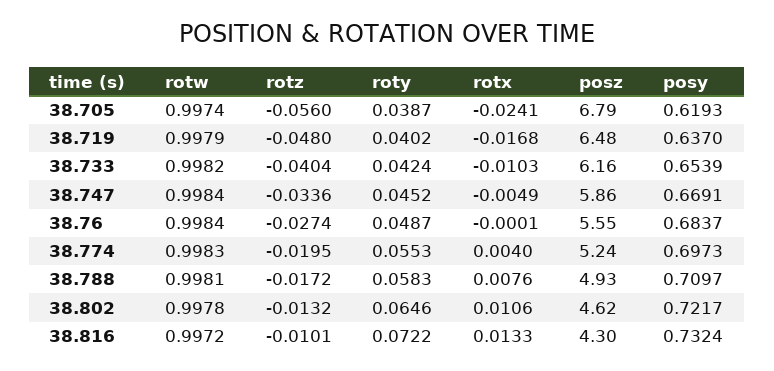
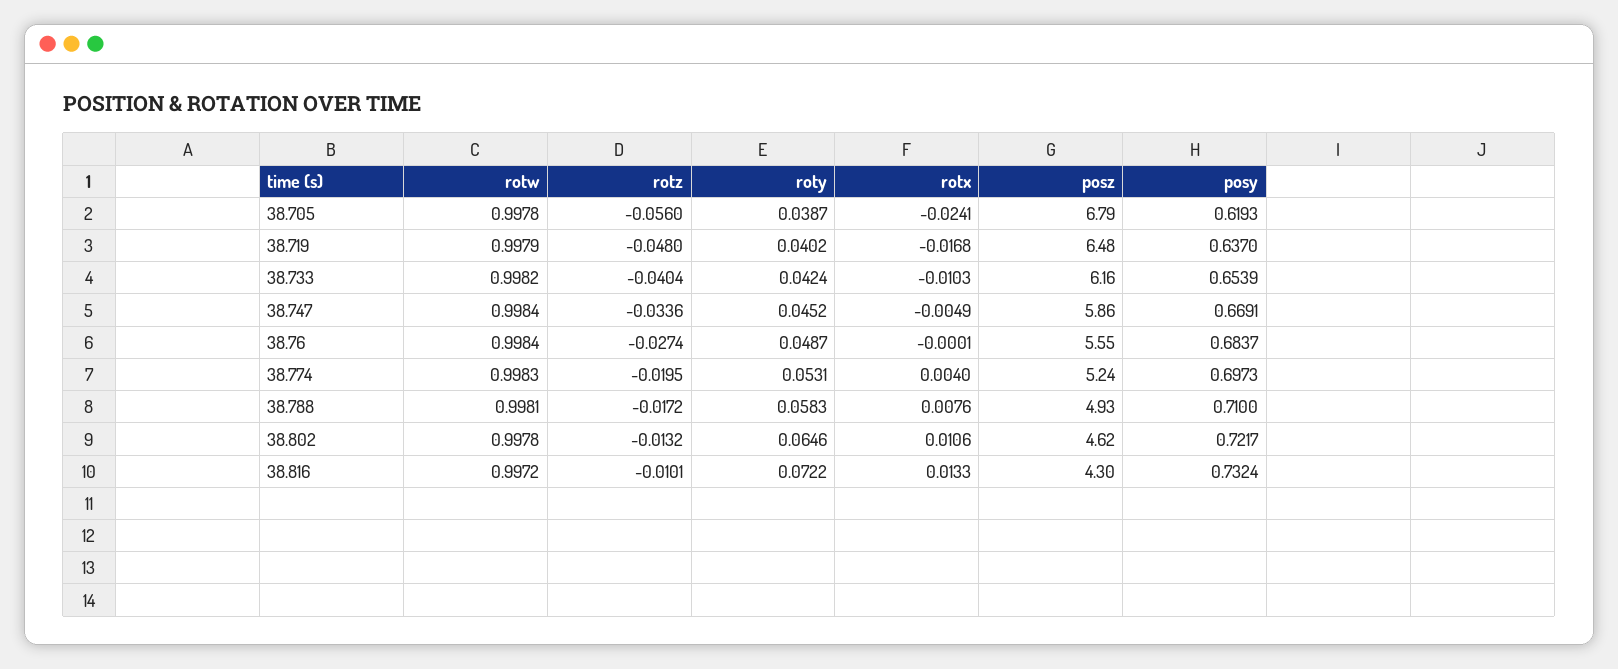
rotw, 38.705: 0.9974 -> 0.9978
roty, 38.774: 0.0553 -> 0.0531
posy, 38.788: 0.7097 -> 0.71

